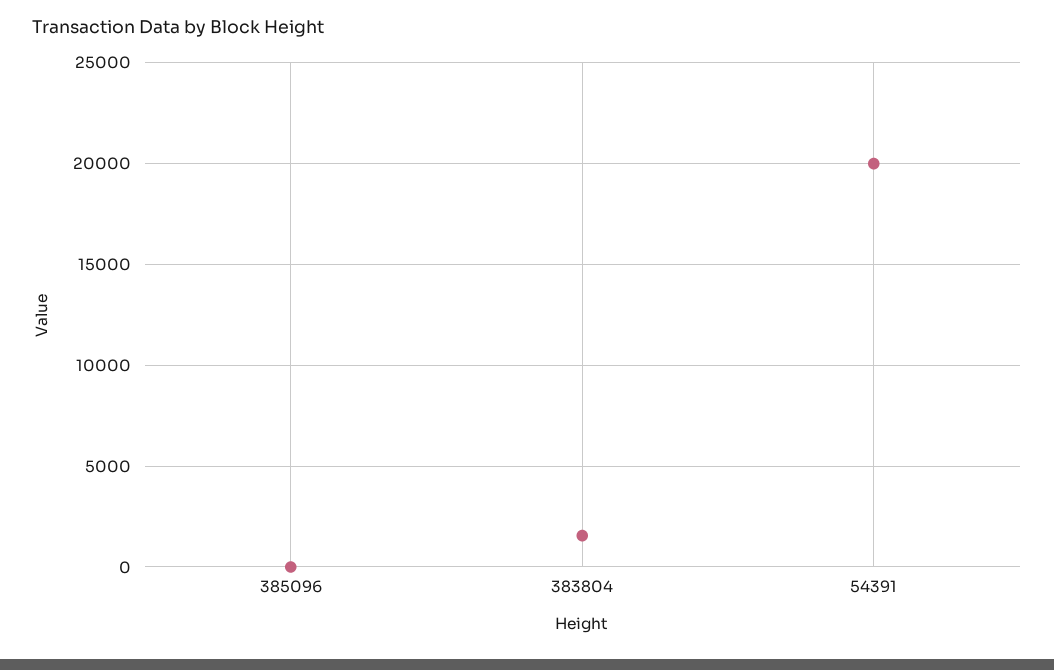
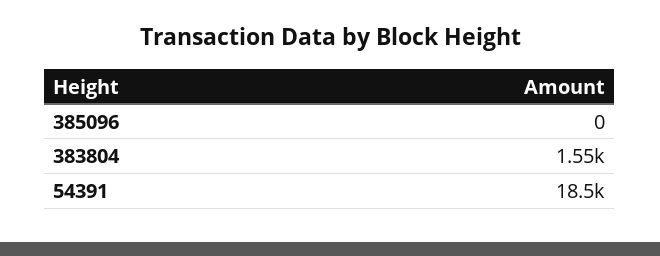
54391: 20000 -> 18500

